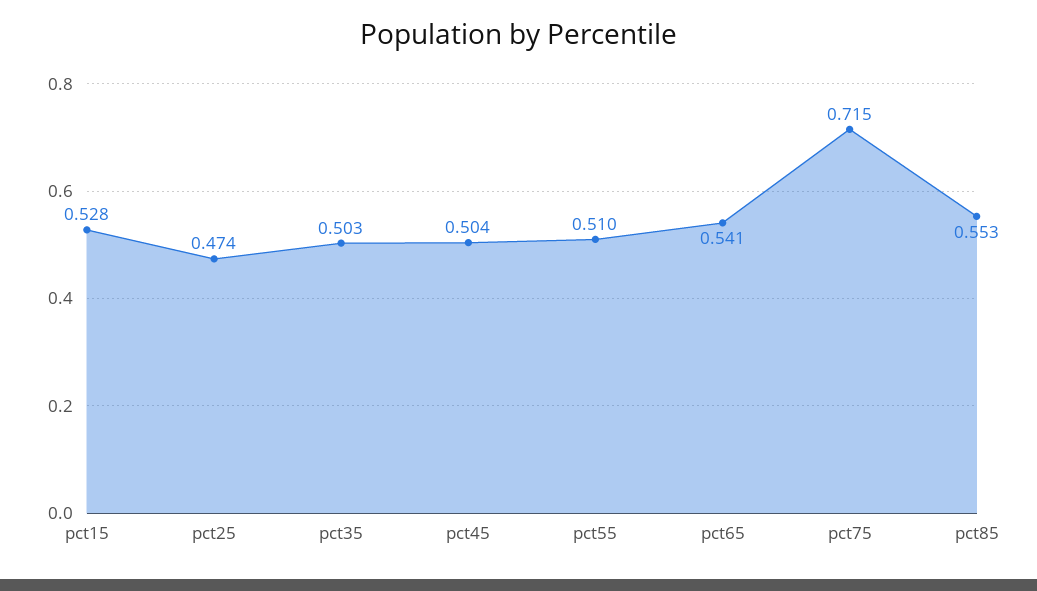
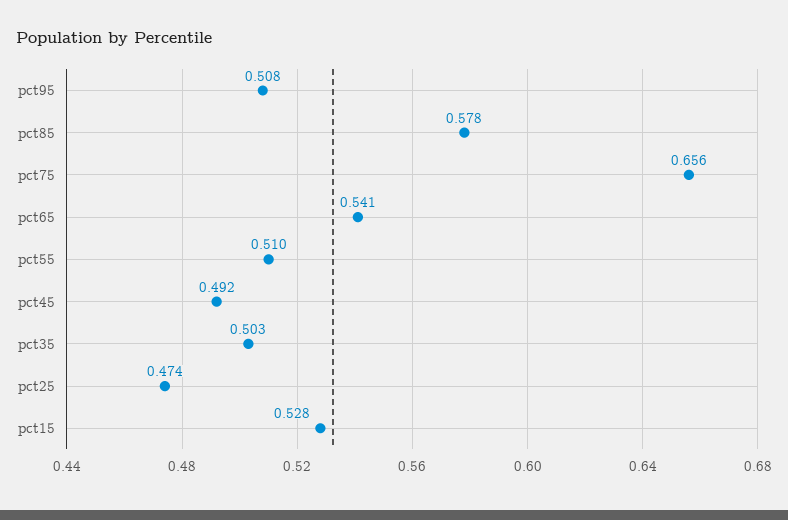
pct45: 0.504 -> 0.492
pct75: 0.715 -> 0.656
pct85: 0.553 -> 0.578
pct95: none -> 0.508

